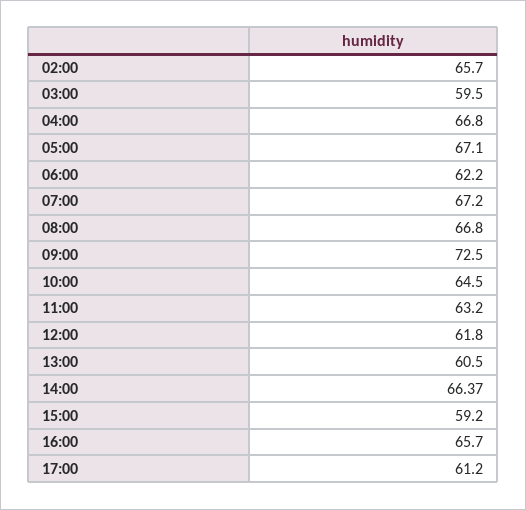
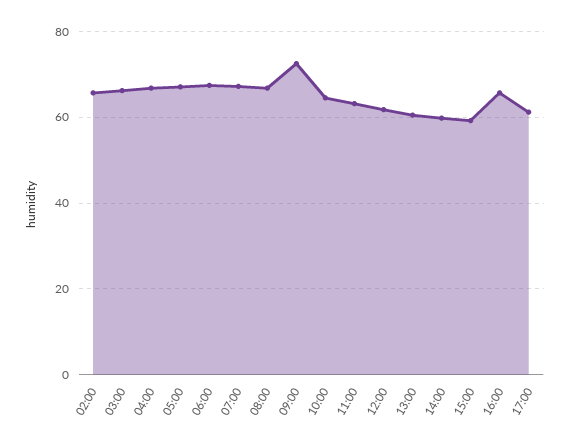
03:00: 59.5 -> 66
06:00: 62.2 -> 68
14:00: 66.37 -> 60

